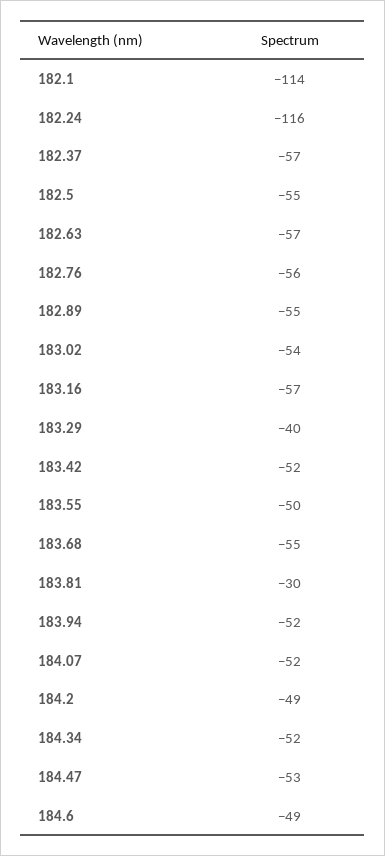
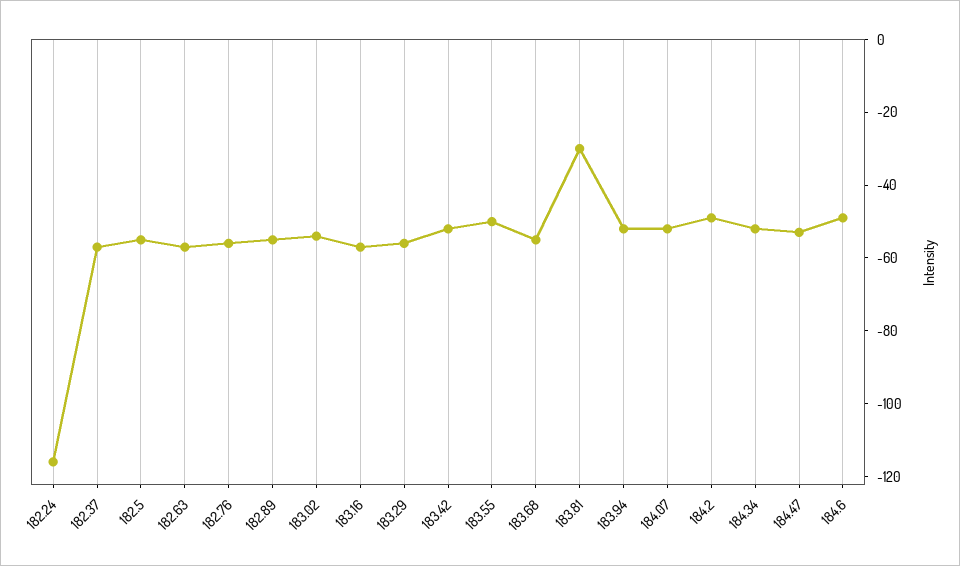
182.1: -114 -> none
183.29: -40 -> -55

